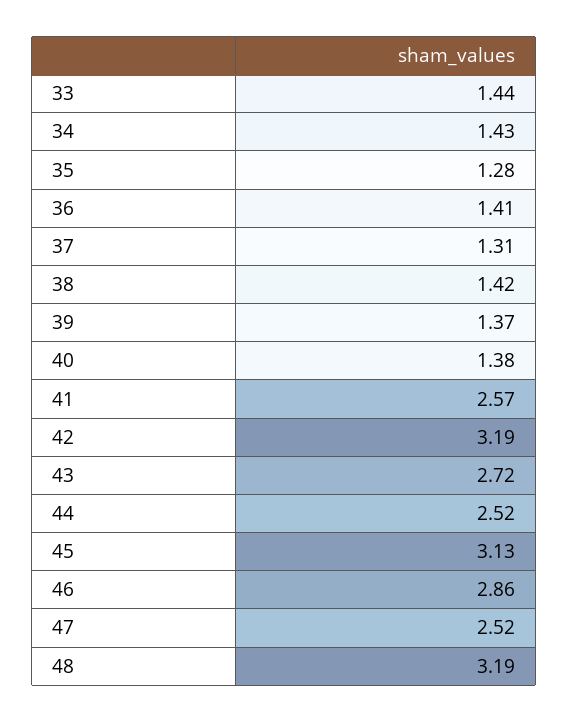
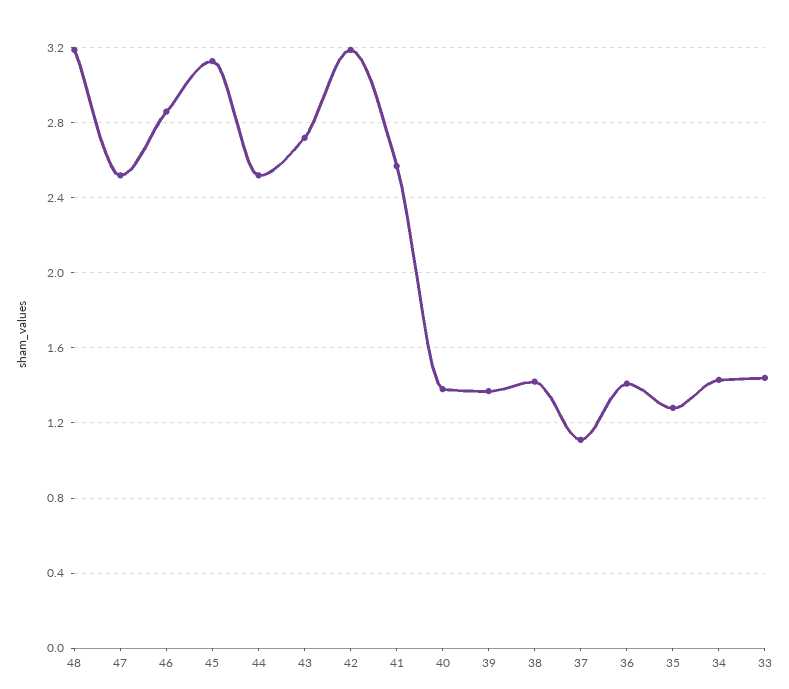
37: 1.31 -> 1.1

